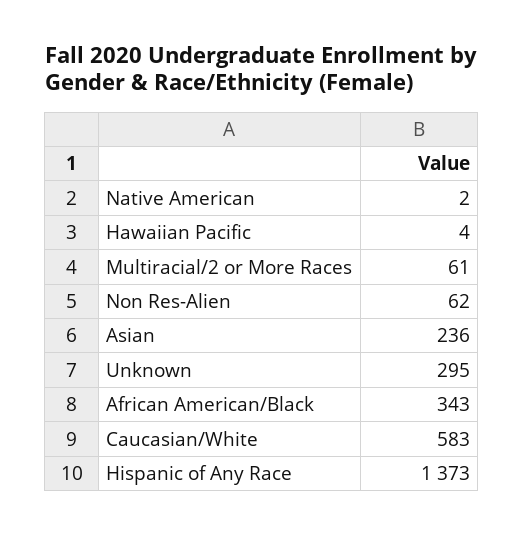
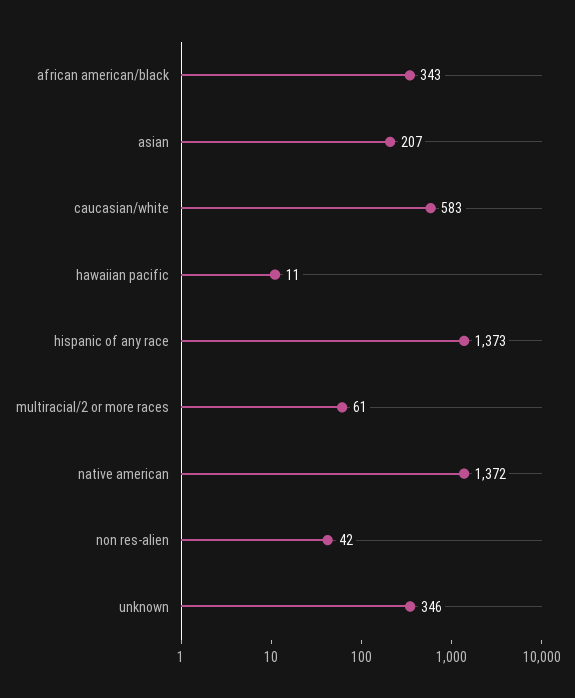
Native American: 2 -> 1372
Hawaiian Pacific: 4 -> 11
Non Res-Alien: 62 -> 42
Asian: 236 -> 207
Unknown: 295 -> 346

